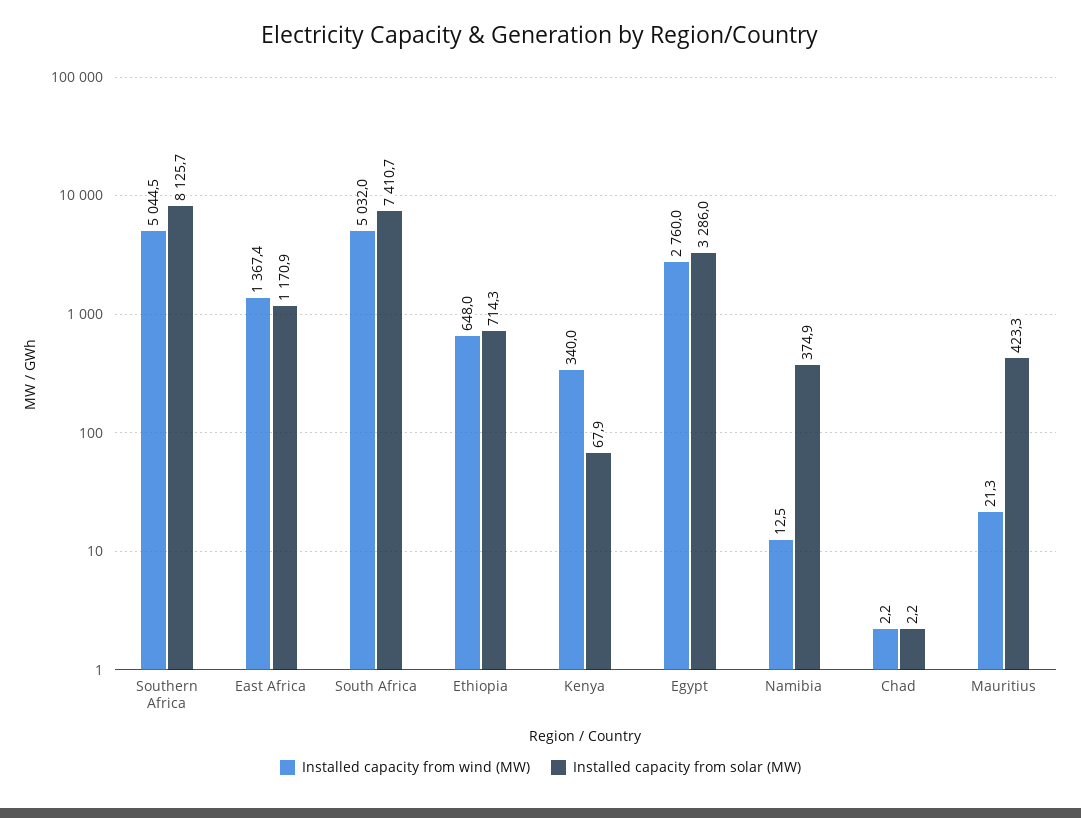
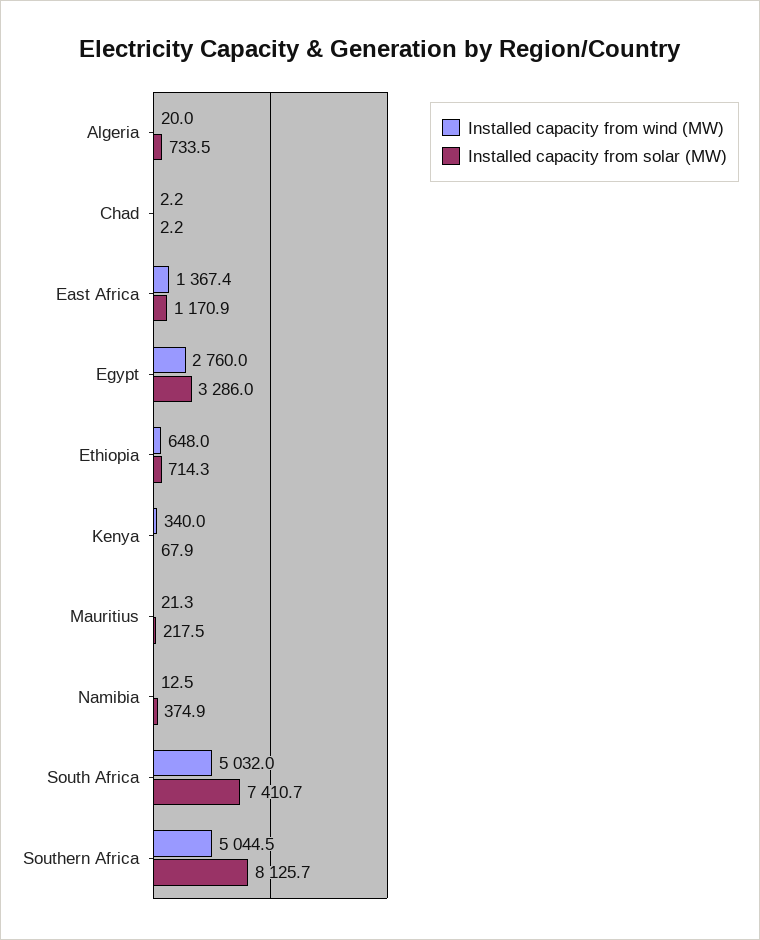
Installed capacity from solar (MW), Mauritius: 423.3 -> 217.5
Installed capacity from wind (MW), Algeria: none -> 20
Installed capacity from solar (MW), Algeria: none -> 733.5

